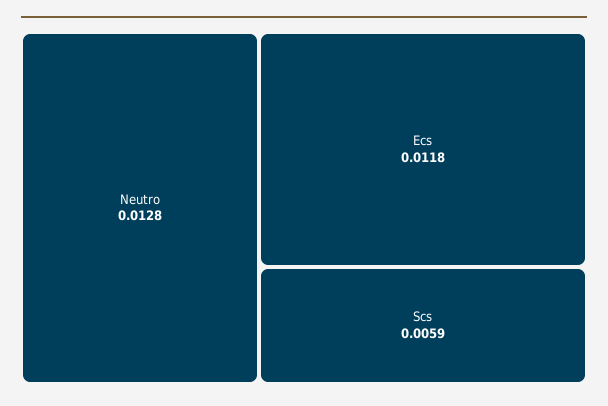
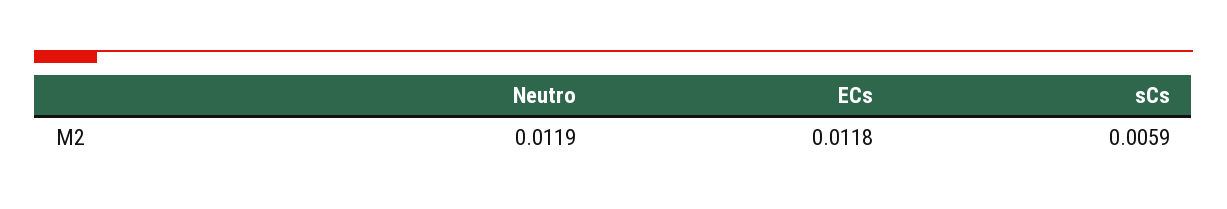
Neutro: 0.0128 -> 0.0119

